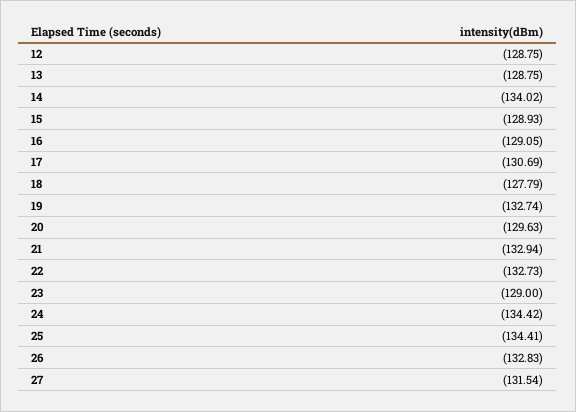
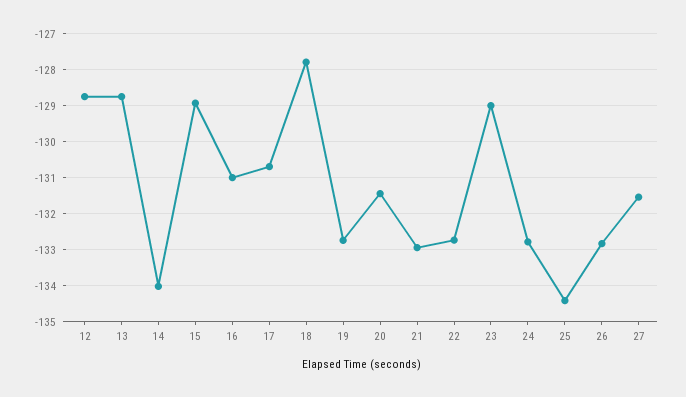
16: -129.05 -> -131
20: -129.63 -> -131.4
24: -134.42 -> -132.8

